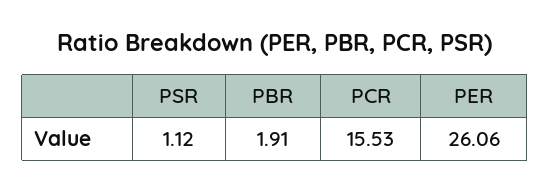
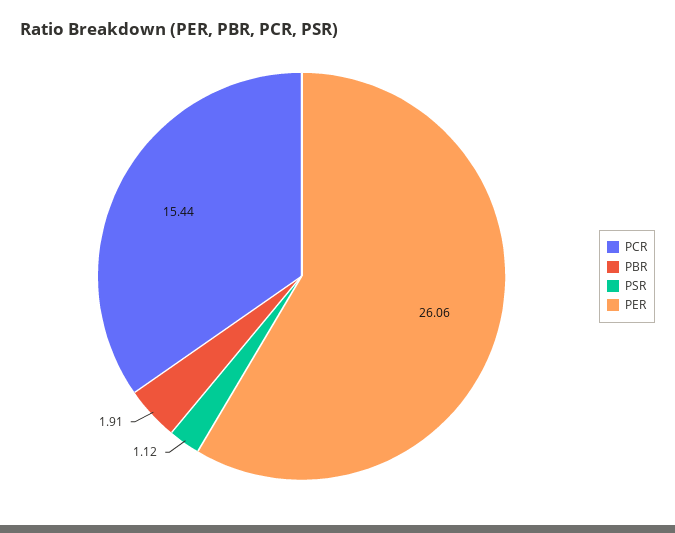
PCR: 15.53 -> 15.44

